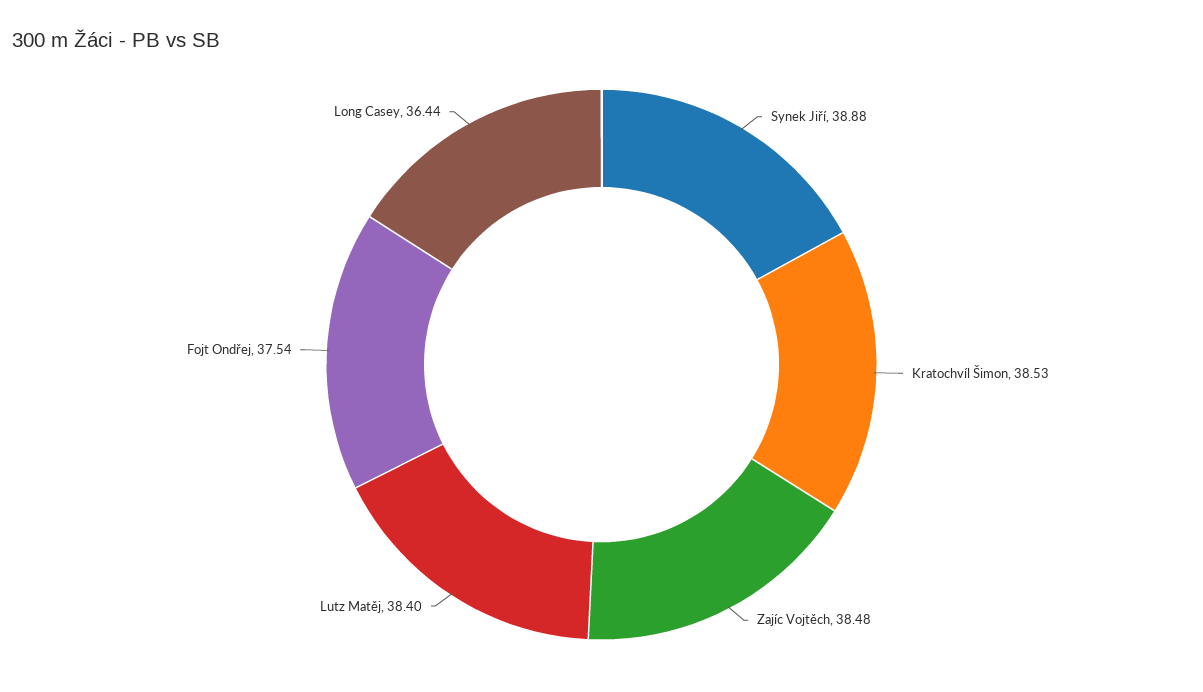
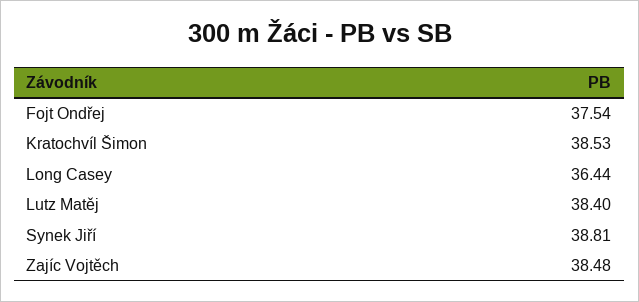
Synek Jiří: 38.88 -> 38.81

